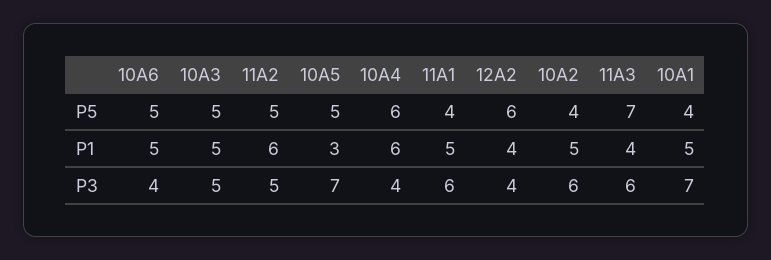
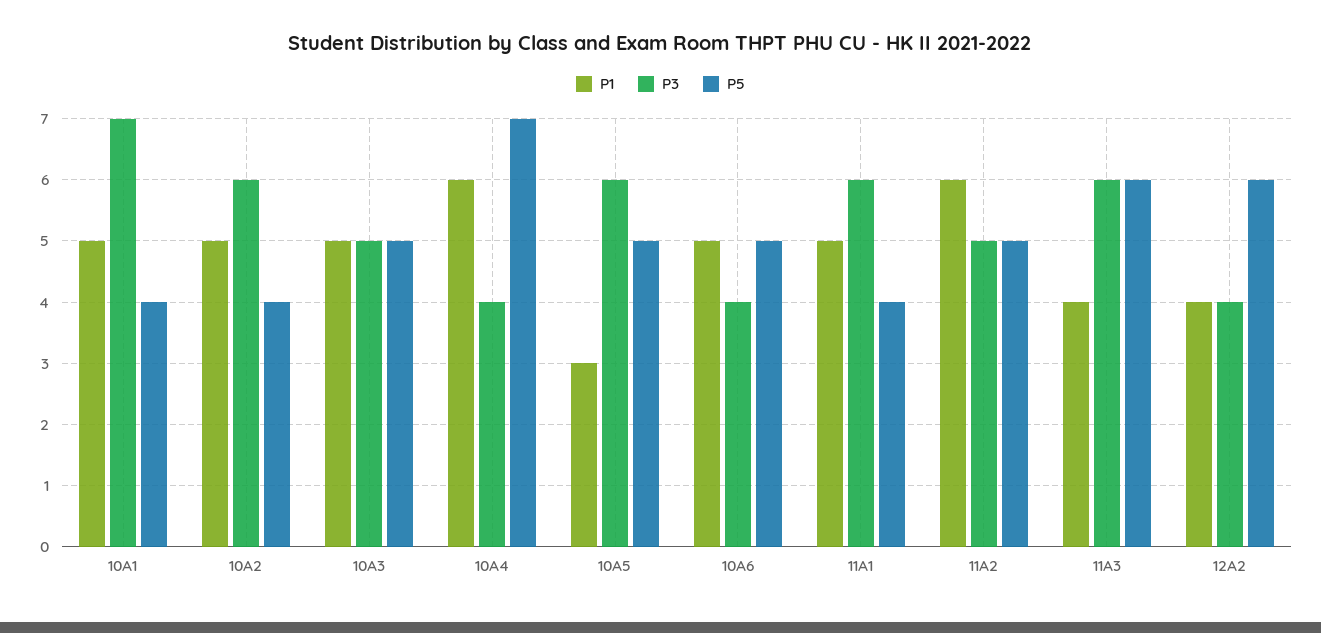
P5, 10A4: 6 -> 7
P5, 11A3: 7 -> 6
P3, 10A5: 7 -> 6

